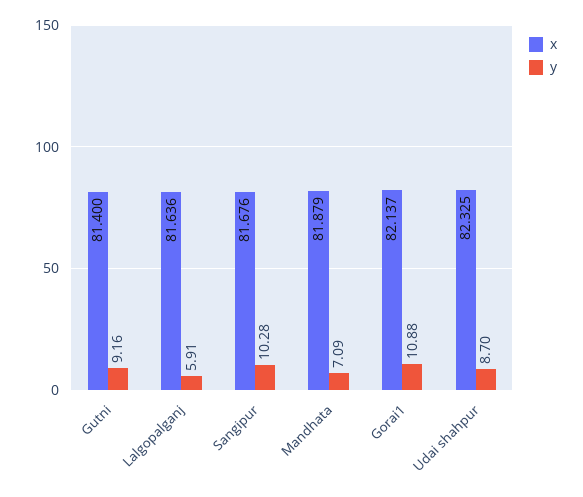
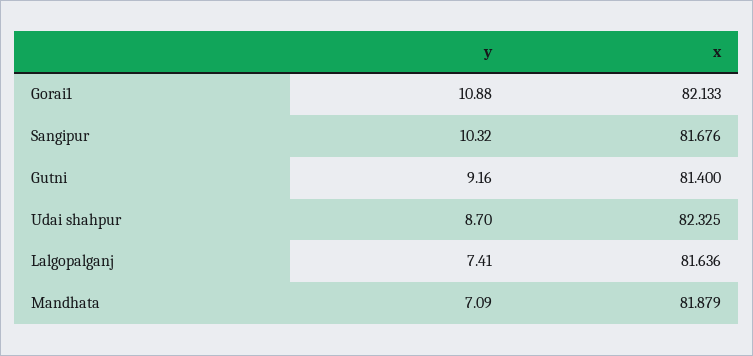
y, Lalgopalganj: 5.91 -> 7.41
y, Sangipur: 10.28 -> 10.32
x, Gorai1: 82.137 -> 82.133

